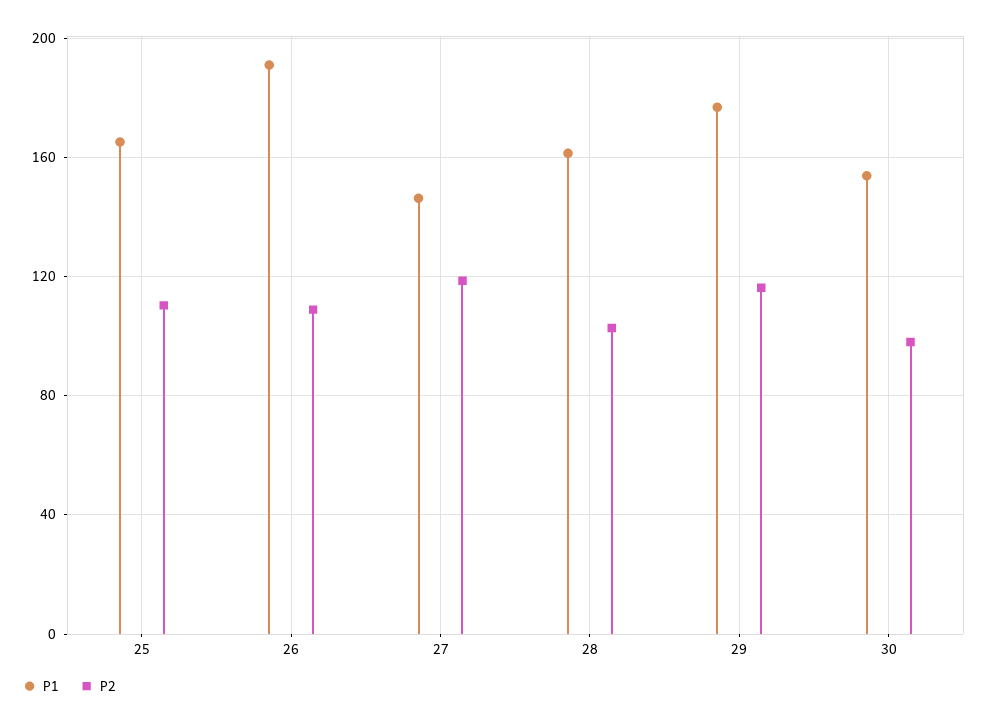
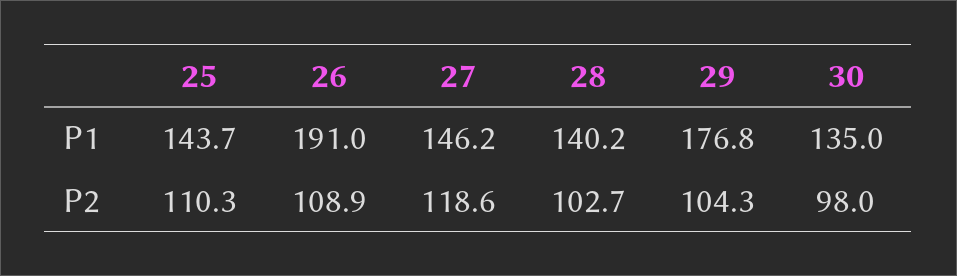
P1, 25: 165 -> 143.7
P1, 28: 160 -> 140.2
P2, 29: 115 -> 104.3
P1, 30: 155 -> 135

